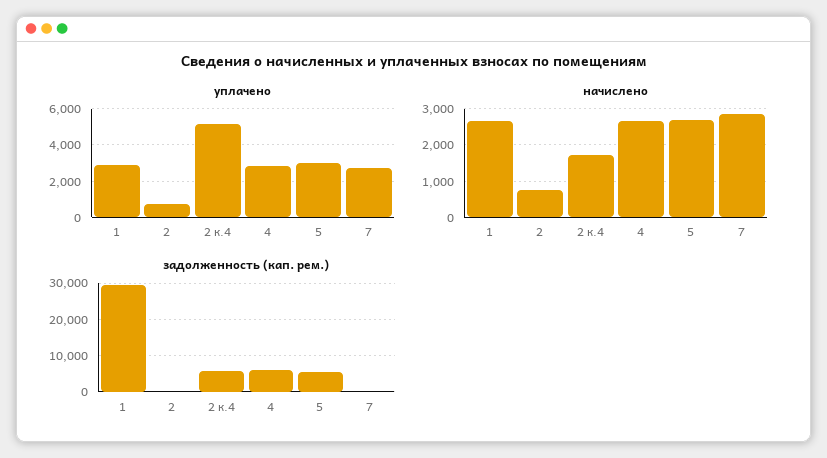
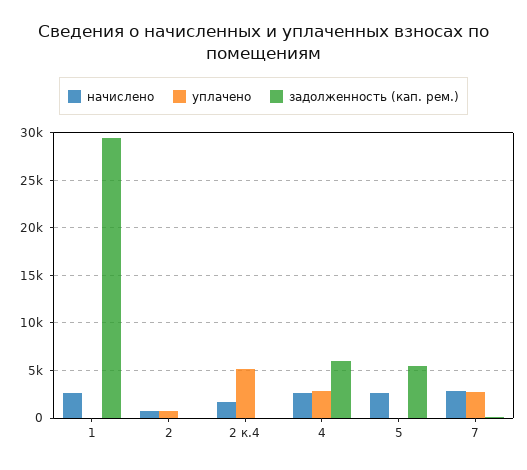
уплачено, 1: 3000 -> 0
уплачено, 5: 3000 -> 0
задолженность (кап. рем.), 2 к.4: 6000 -> 0

